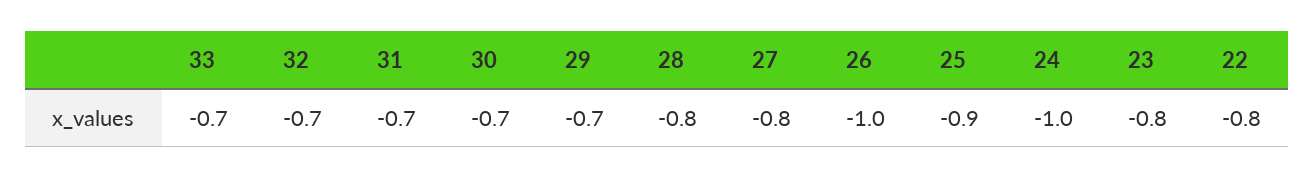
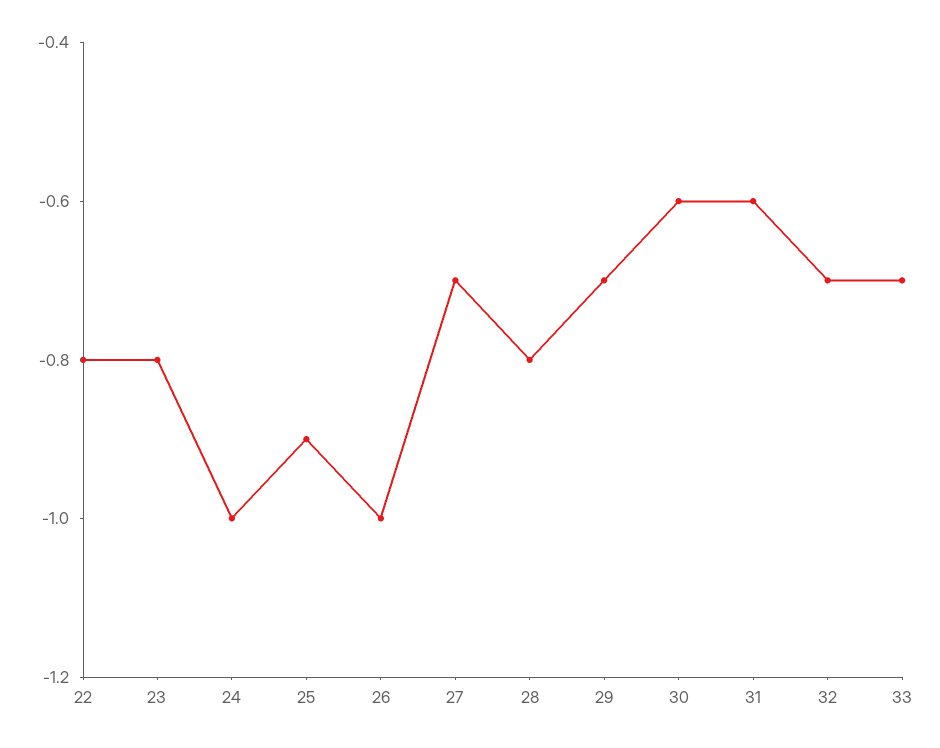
31: -0.7 -> -0.6
30: -0.7 -> -0.6
27: -0.8 -> -0.7

